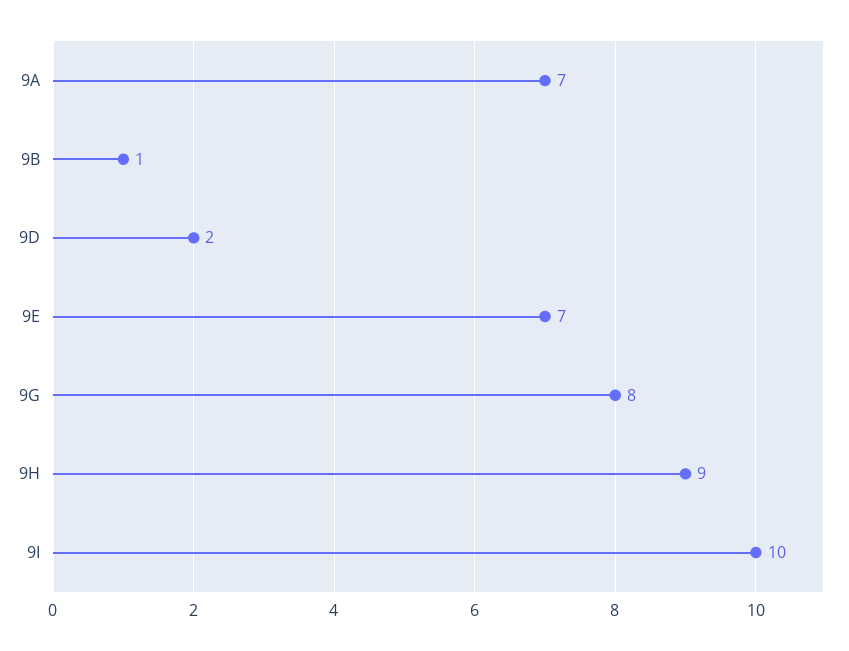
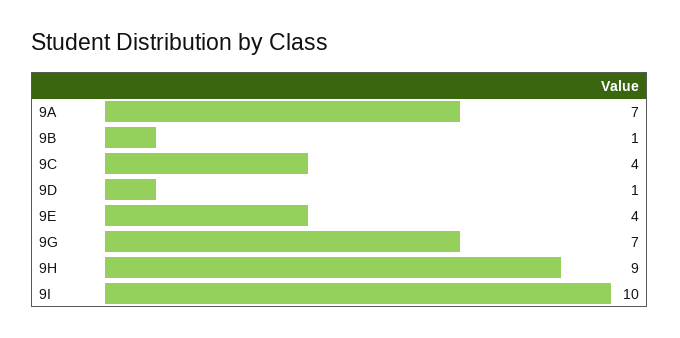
9D: 2 -> 1
9E: 7 -> 4
9G: 8 -> 7
9C: none -> 4

